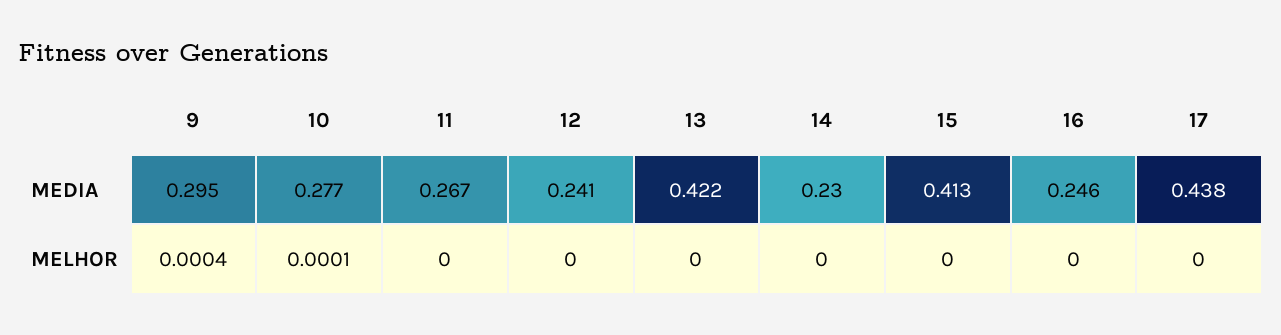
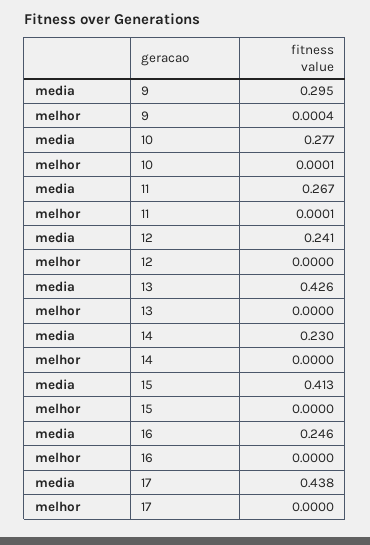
13, MEDIA: 0.422 -> 0.426
11, MELHOR: 0 -> 0.0001

